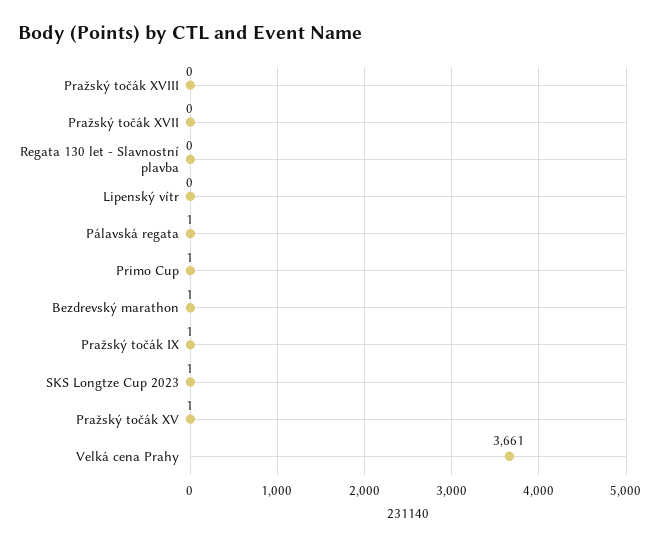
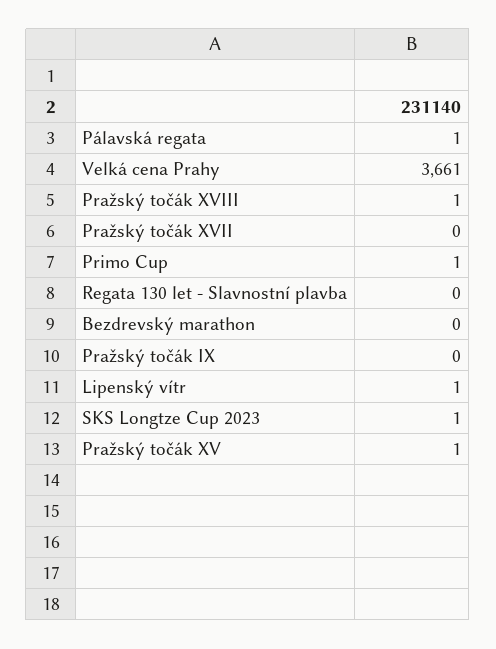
Pražský točák XVIII: 0 -> 1
Lipenský vítr: 0 -> 1
Bezdrevský marathon: 1 -> 0
Pražský točák IX: 1 -> 0

